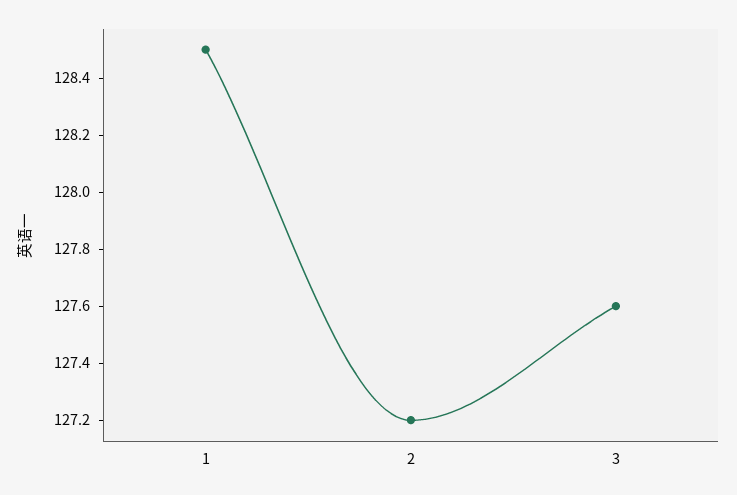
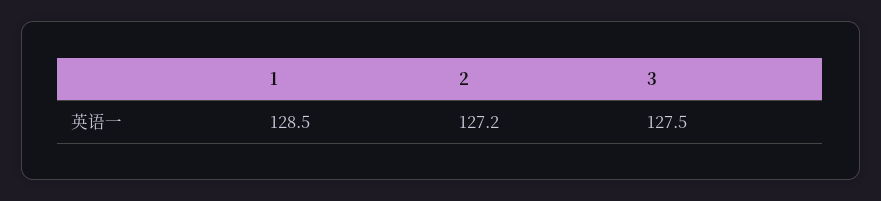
3: 127.6 -> 127.5

